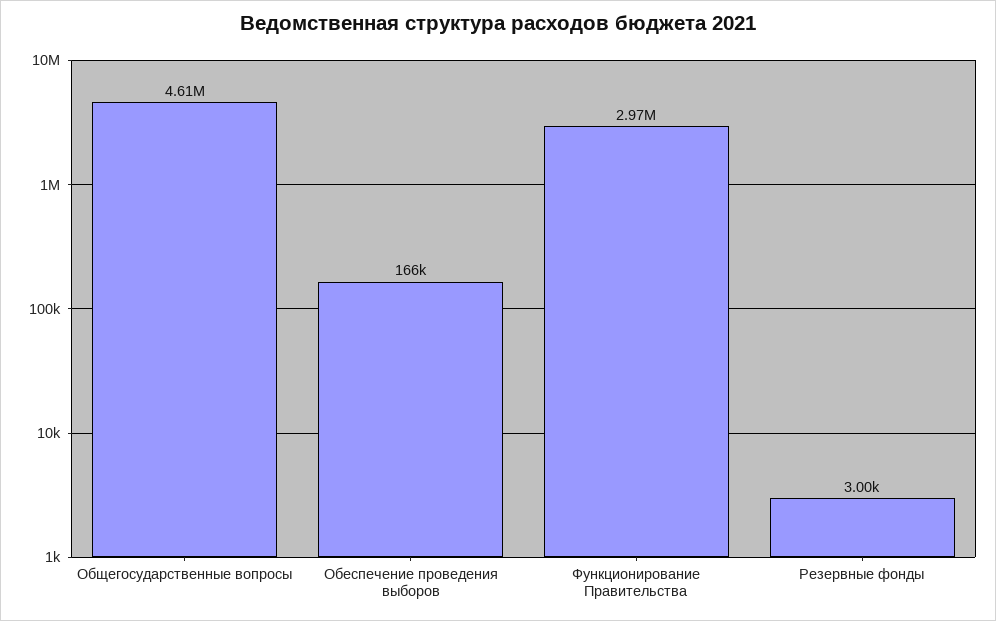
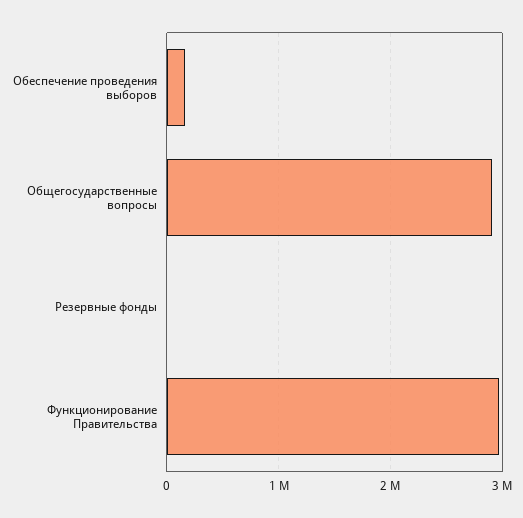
Общегосударственные вопросы: 4610000 -> 2900000

